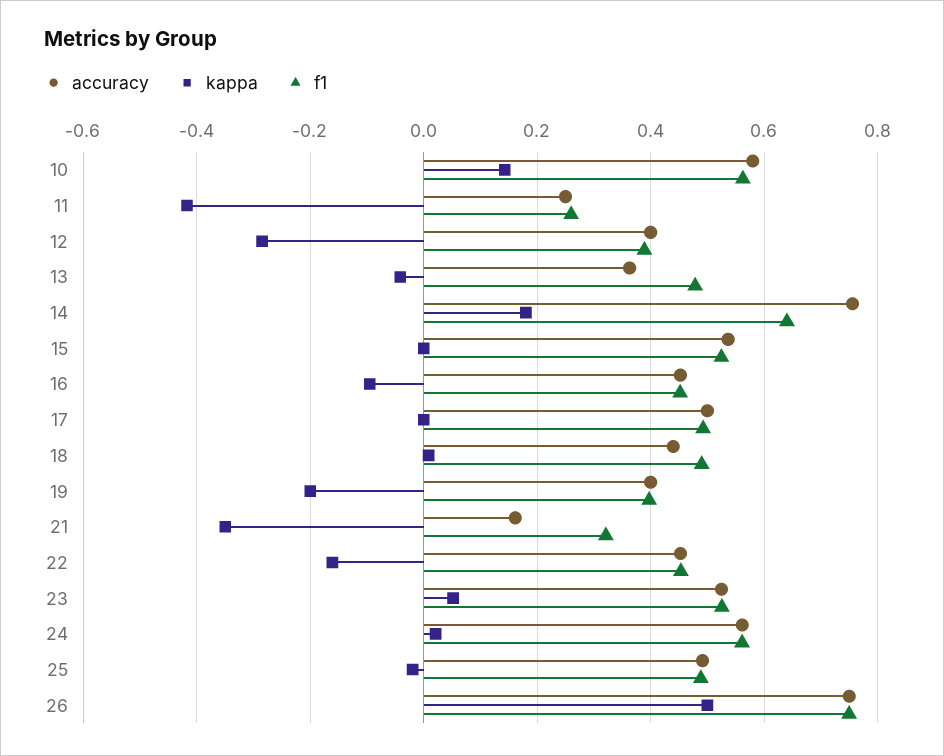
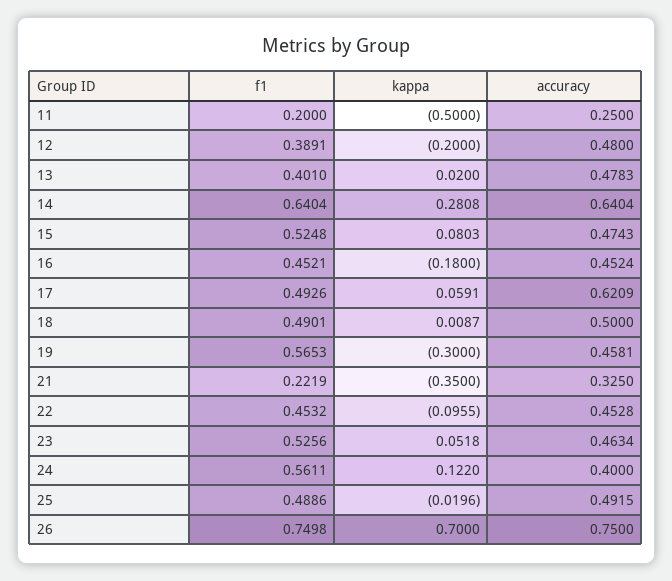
accuracy, 10: 0.58 -> none
kappa, 10: 0.14 -> none
f1, 10: 0.56 -> none
kappa, 11: -0.42 -> -0.5
f1, 11: 0.26 -> 0.2
accuracy, 12: 0.4 -> 0.48
kappa, 12: -0.28 -> -0.2
accuracy, 13: 0.36 -> 0.4783
kappa, 13: -0.04 -> 0.02
f1, 13: 0.48 -> 0.401
accuracy, 14: 0.76 -> 0.6404
kappa, 14: 0.18 -> 0.2808
accuracy, 15: 0.54 -> 0.4743
kappa, 15: 0 -> 0.0803
kappa, 16: -0.1 -> -0.18
accuracy, 17: 0.5 -> 0.6209
kappa, 17: 0 -> 0.0591
accuracy, 18: 0.44 -> 0.5
accuracy, 19: 0.4 -> 0.4581
kappa, 19: -0.2 -> -0.3
f1, 19: 0.4 -> 0.5653
accuracy, 21: 0.16 -> 0.325
f1, 21: 0.32 -> 0.2219
kappa, 22: -0.16 -> -0.0955
accuracy, 23: 0.52 -> 0.4634
accuracy, 24: 0.56 -> 0.4
kappa, 24: 0.02 -> 0.122
kappa, 26: 0.5 -> 0.7

